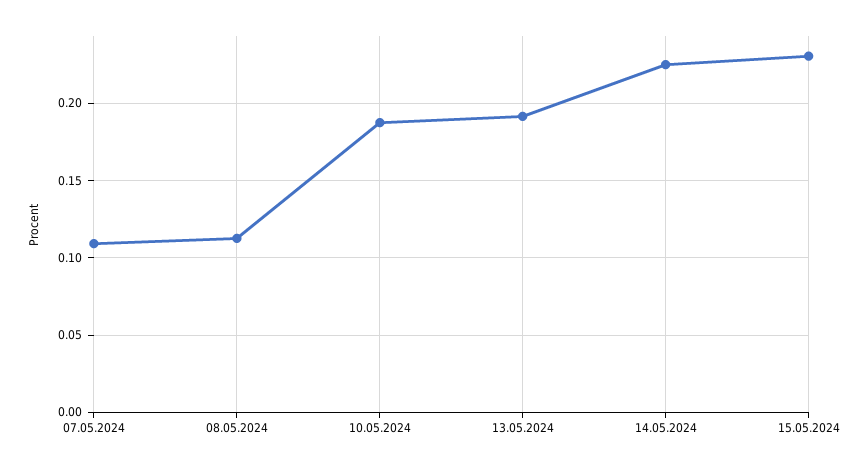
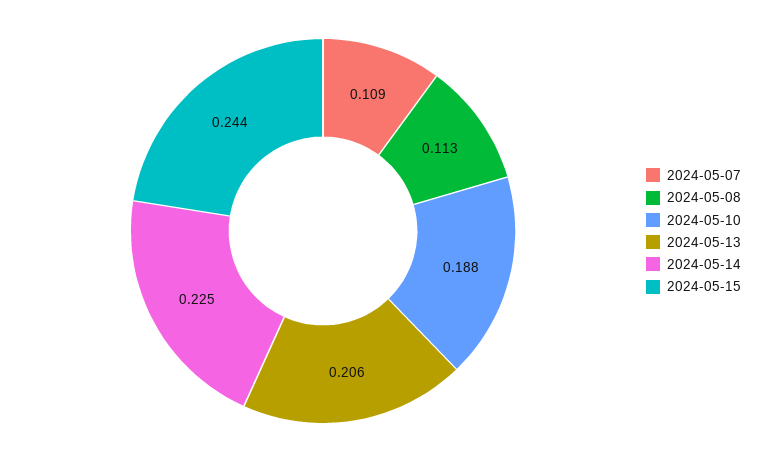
13.05.2024: 0.19 -> 0.206
15.05.2024: 0.23 -> 0.244

